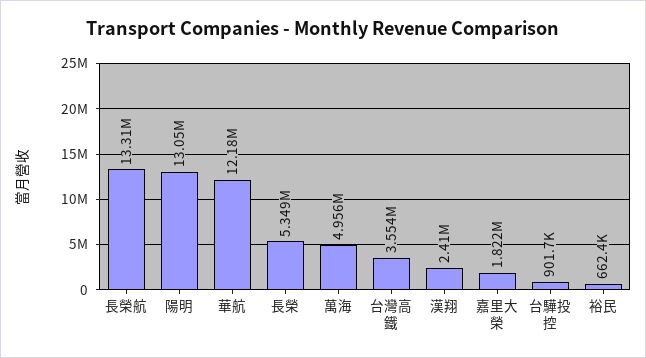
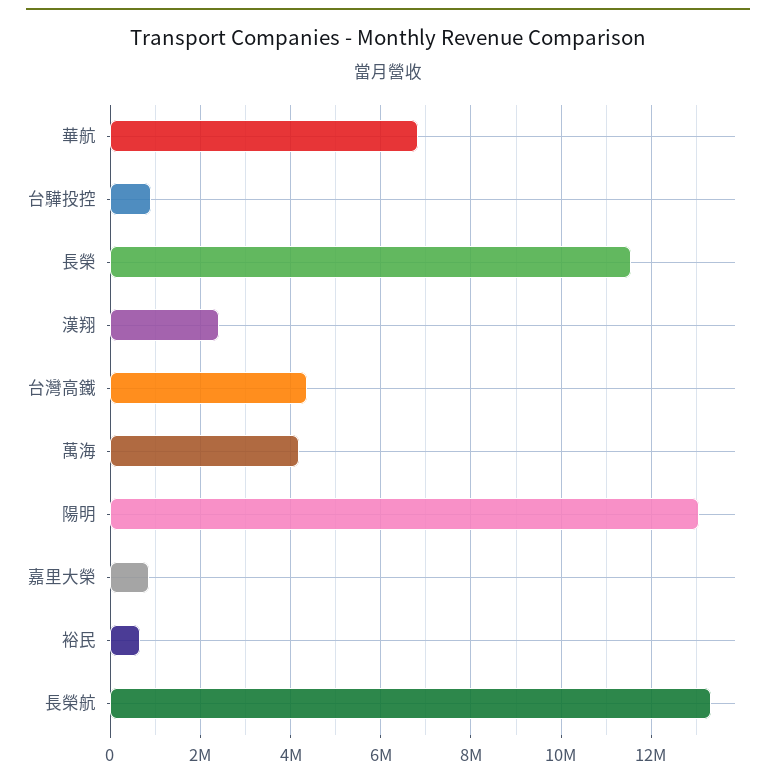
華航: 12180000 -> 6800000
長榮: 5349000 -> 11600000
萬海: 4956000 -> 4200000
台灣高鐵: 3554000 -> 4400000
嘉里大榮: 1822000 -> 800000

